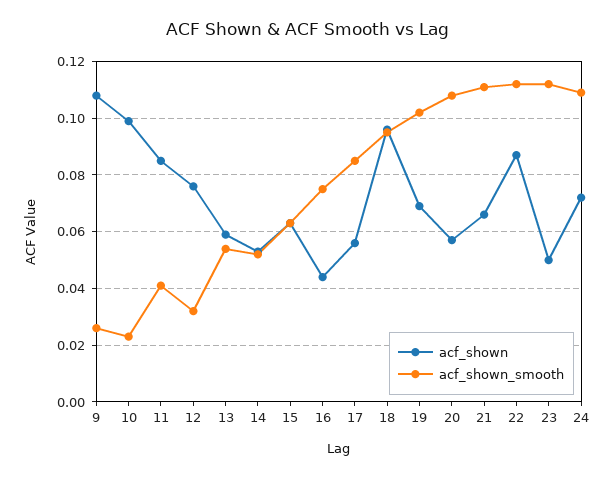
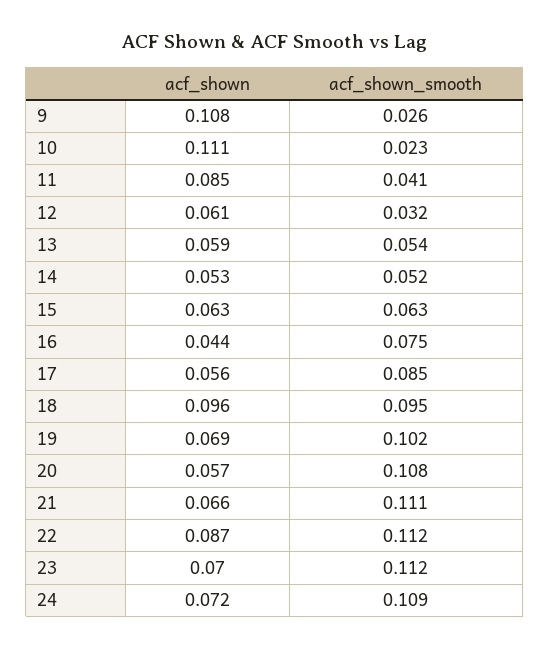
acf_shown, 10: 0.1 -> 0.111
acf_shown, 12: 0.075 -> 0.061
acf_shown, 23: 0.05 -> 0.07

